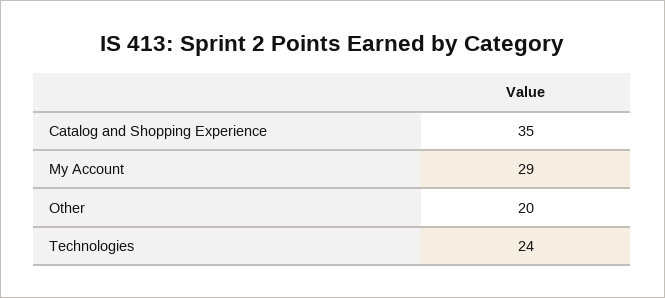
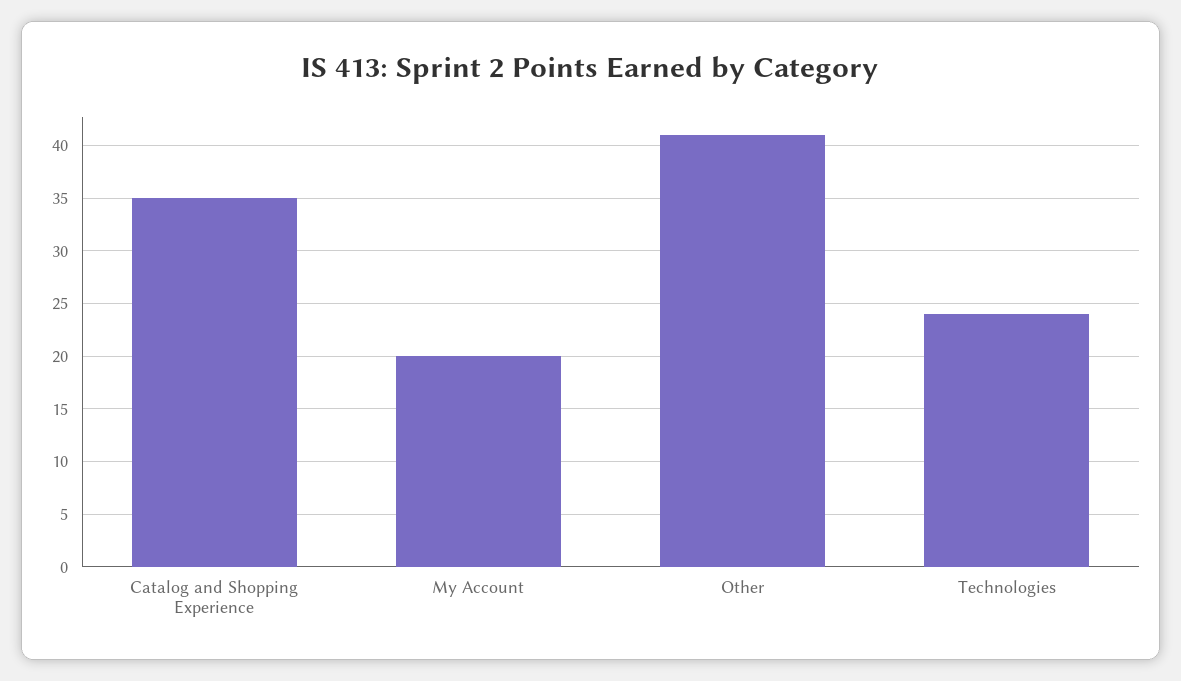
My Account: 29 -> 20
Other: 20 -> 41

